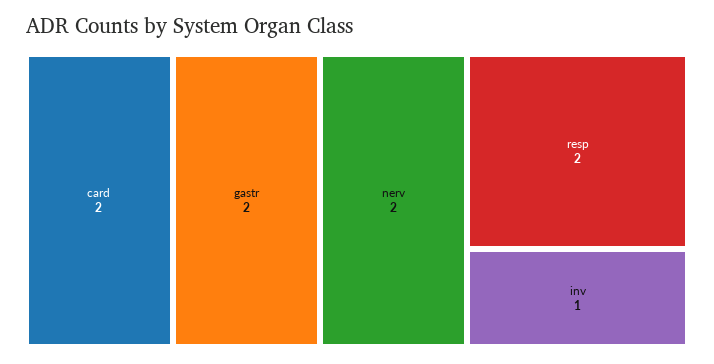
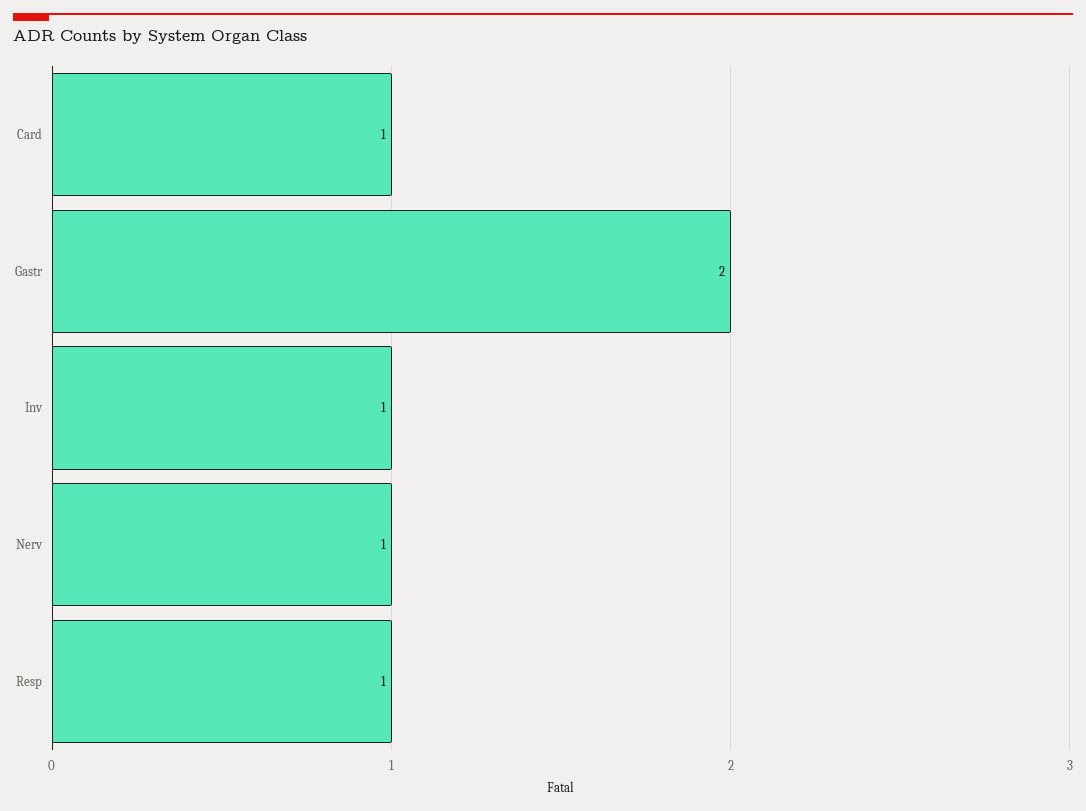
card: 2 -> 1
nerv: 2 -> 1
resp: 2 -> 1

